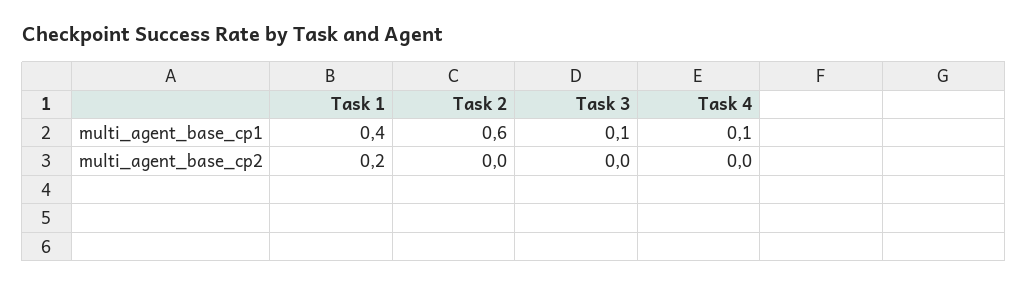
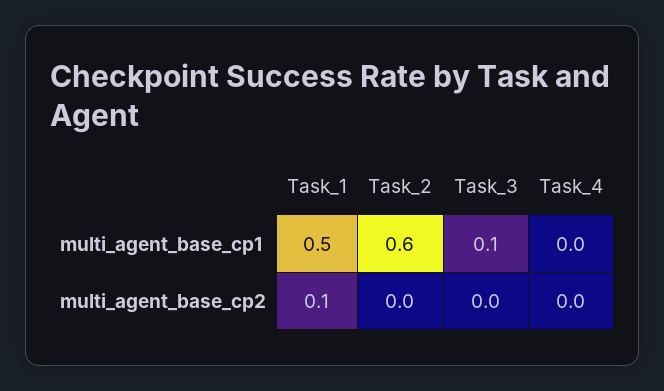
Task 1, multi_agent_base_cp1: 0.4 -> 0.5
Task 4, multi_agent_base_cp1: 0.1 -> 0
Task 1, multi_agent_base_cp2: 0.2 -> 0.1

